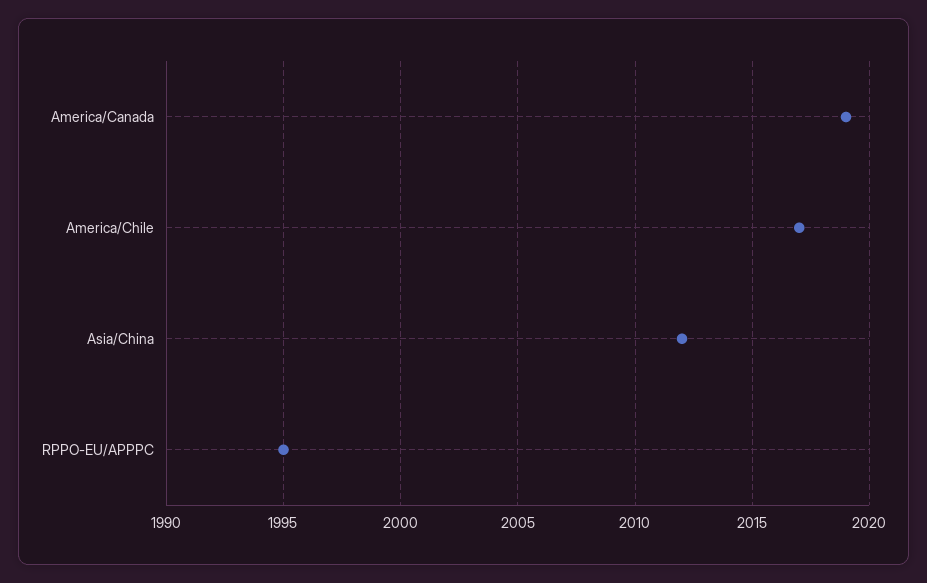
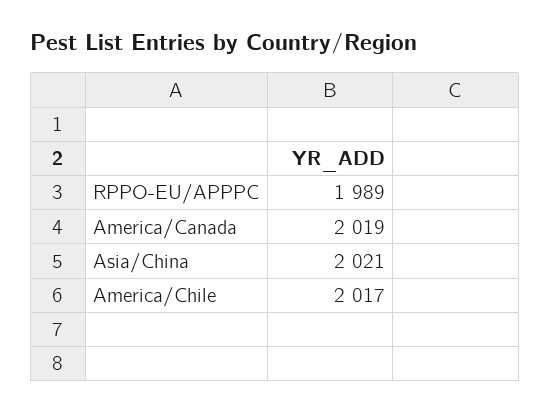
Asia/China: 2012 -> 2021
RPPO-EU/APPPC: 1995 -> 1989

